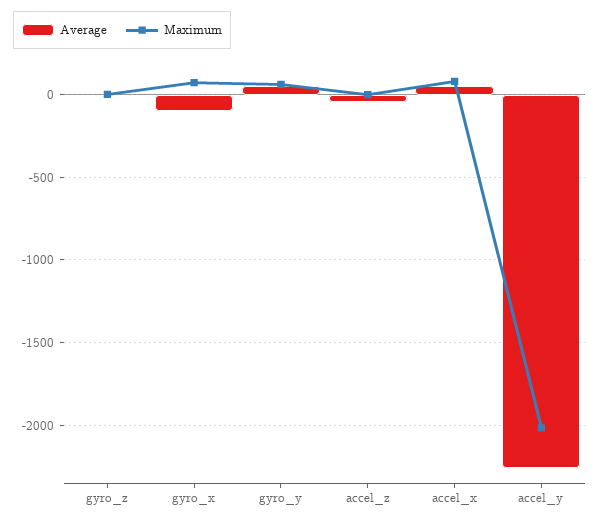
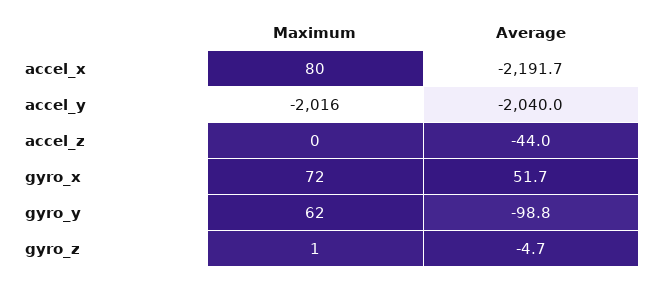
Average, gyro_x: -100 -> 51.7
Average, gyro_y: 50 -> -98.8
Average, accel_x: 50 -> -2191.7
Average, accel_y: -2250 -> -2040

